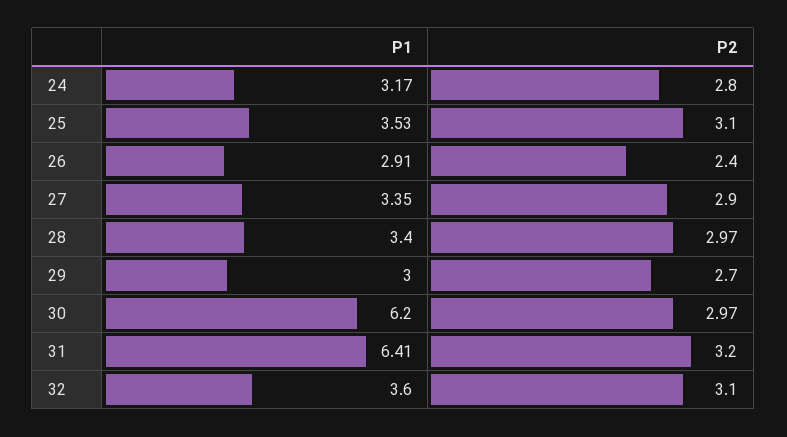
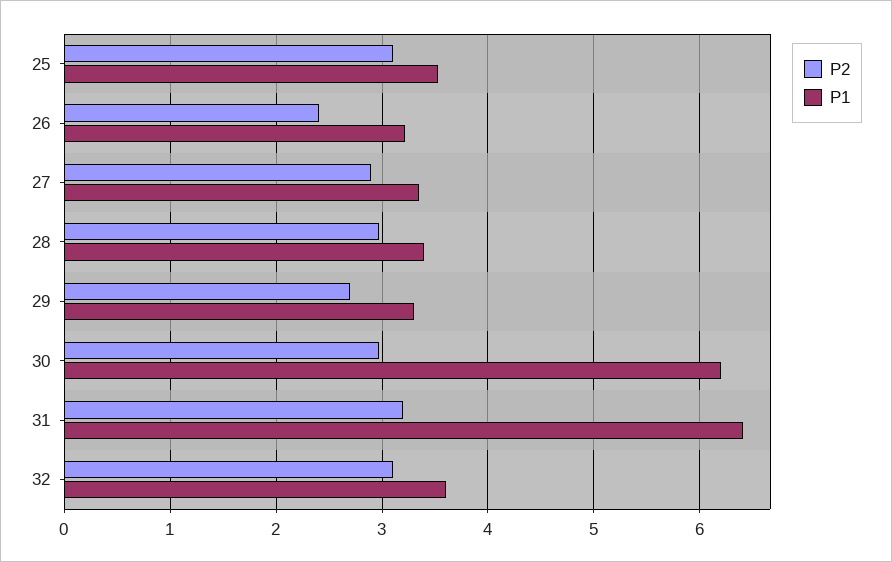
P1, 24: 3.17 -> none
P2, 24: 2.8 -> none
P1, 26: 2.91 -> 3.2
P1, 29: 3 -> 3.3

